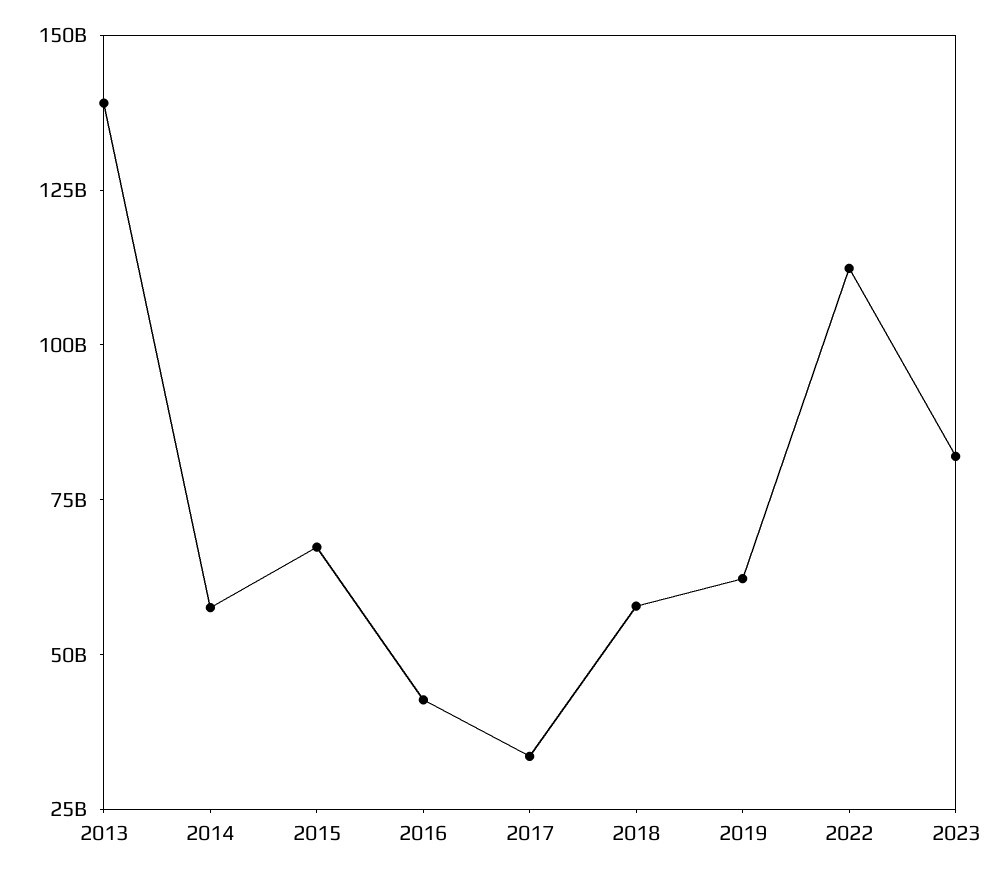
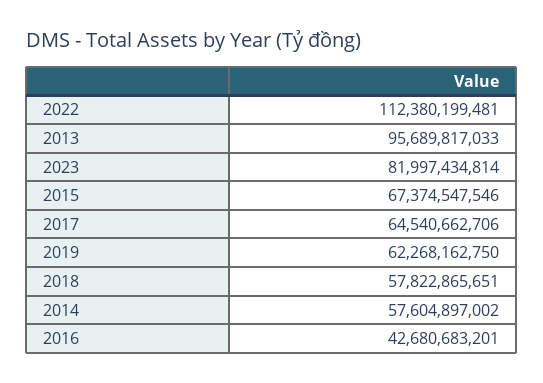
2013: 140000000000 -> 95689817033
2017: 35000000000 -> 64540662706

